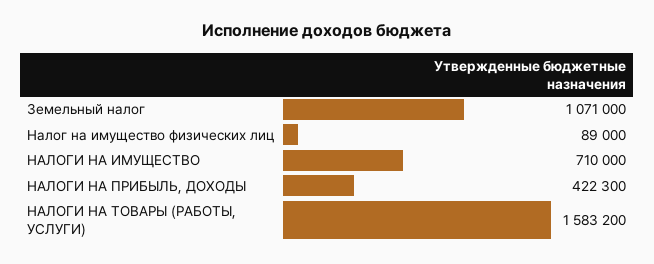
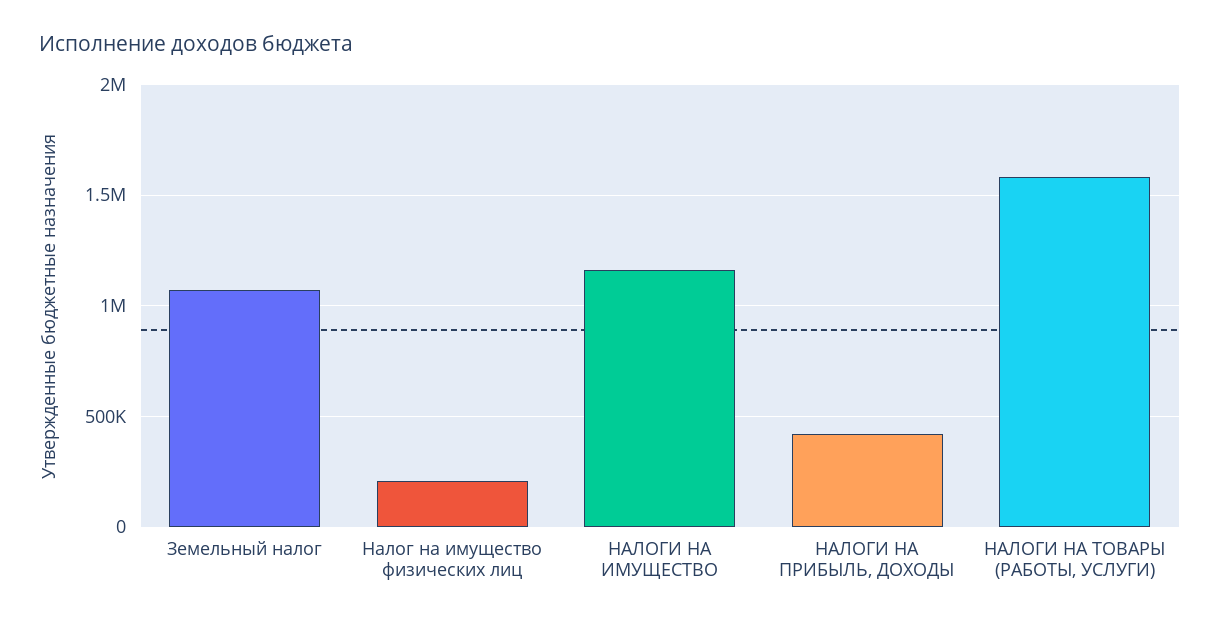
Налог на имущество физических лиц: 89000 -> 200000
НАЛОГИ НА ИМУЩЕСТВО: 710000 -> 1150000

